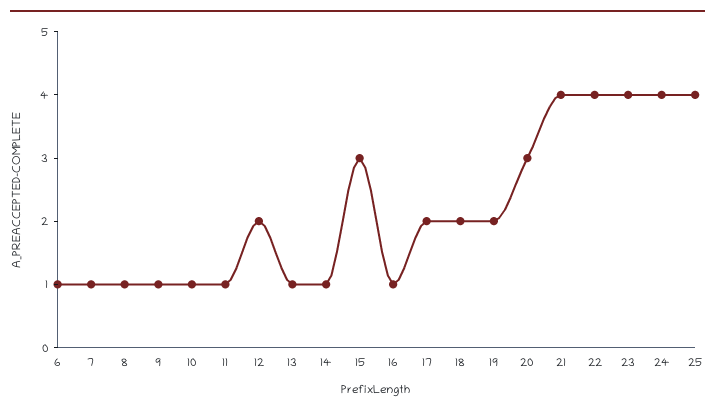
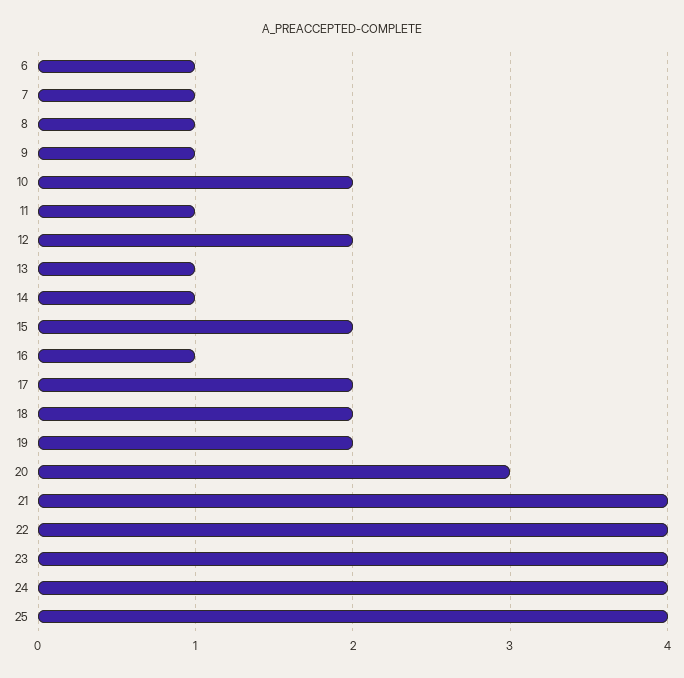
10: 1 -> 2
15: 3 -> 2

